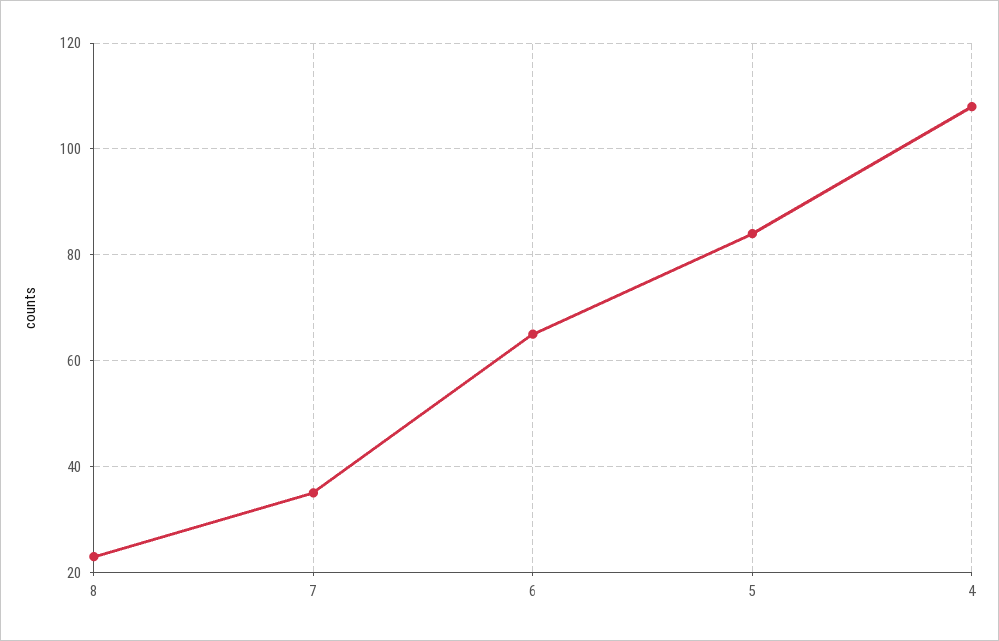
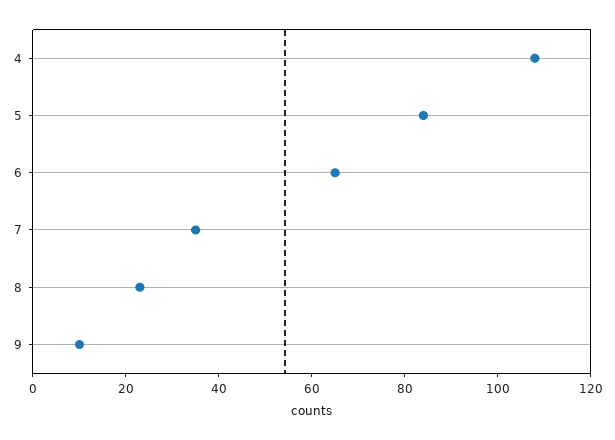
9: none -> 10

